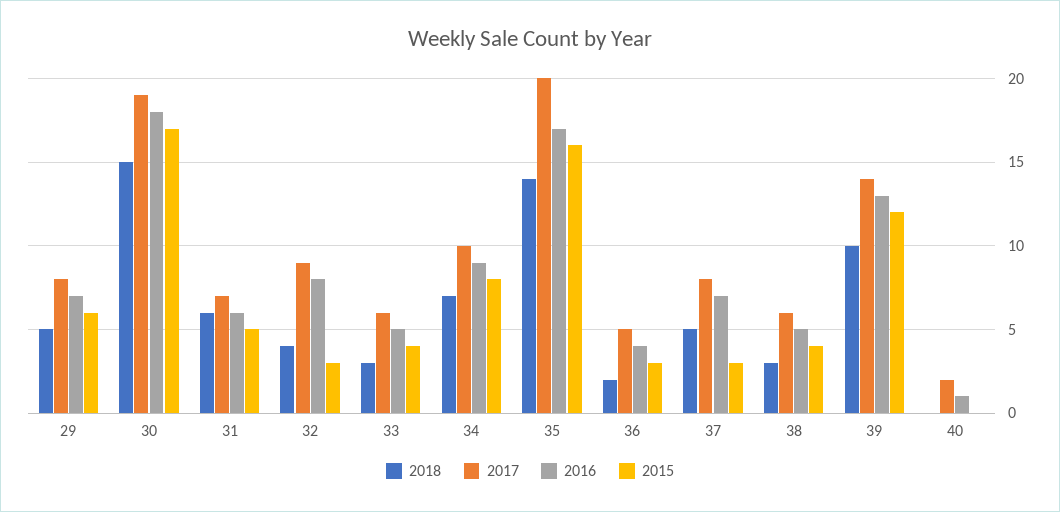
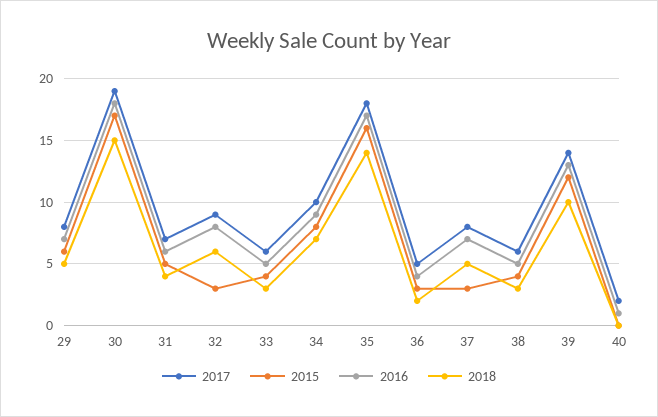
2018, 31: 6 -> 4
2018, 32: 4 -> 6
2017, 35: 20 -> 18

